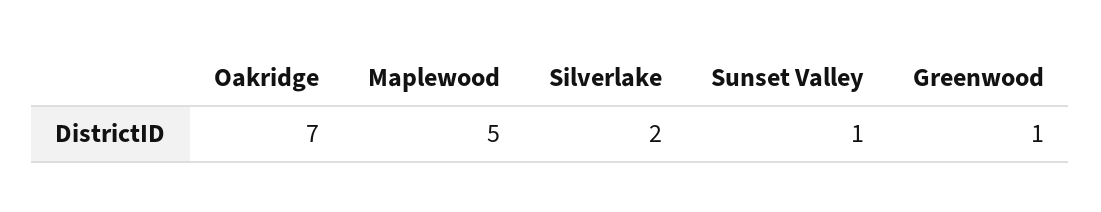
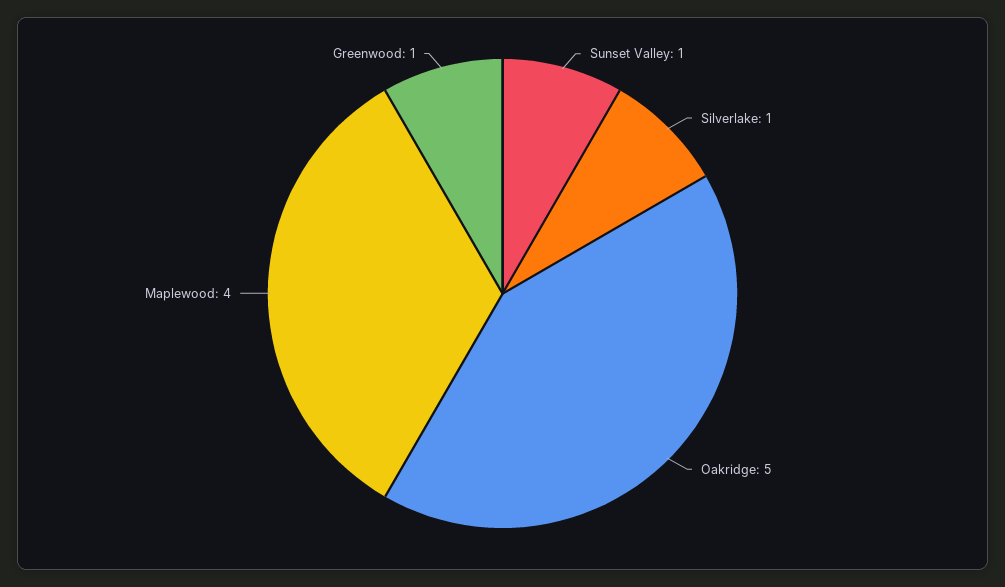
Oakridge: 7 -> 5
Maplewood: 5 -> 4
Silverlake: 2 -> 1

